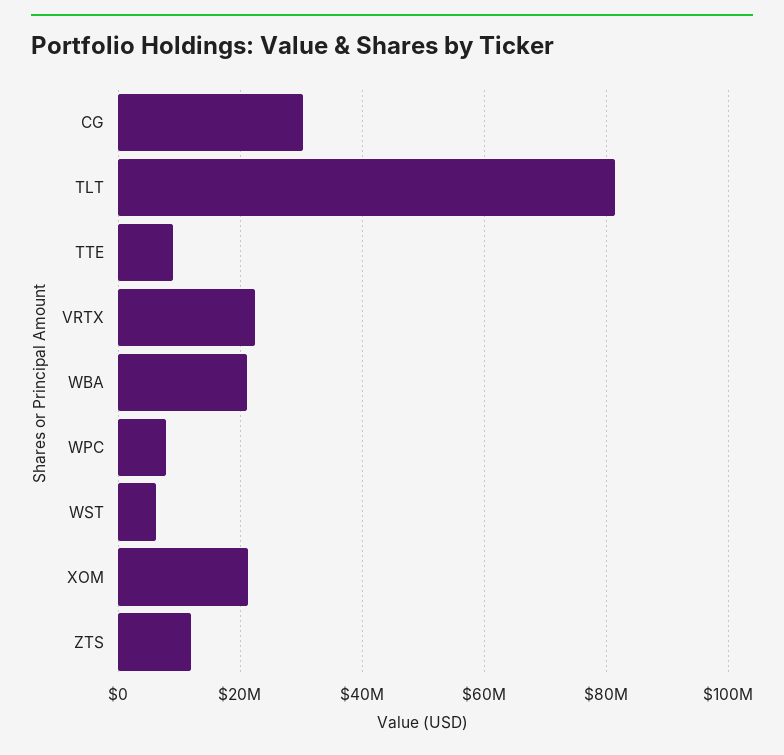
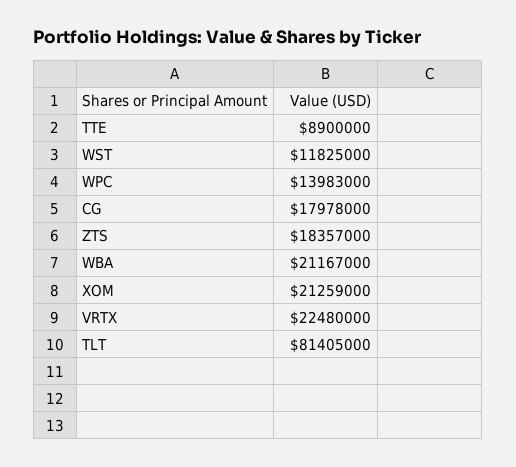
CG: 30000000 -> 17978000
WPC: 8000000 -> 13983000
WST: 6000000 -> 11825000
ZTS: 12000000 -> 18357000

